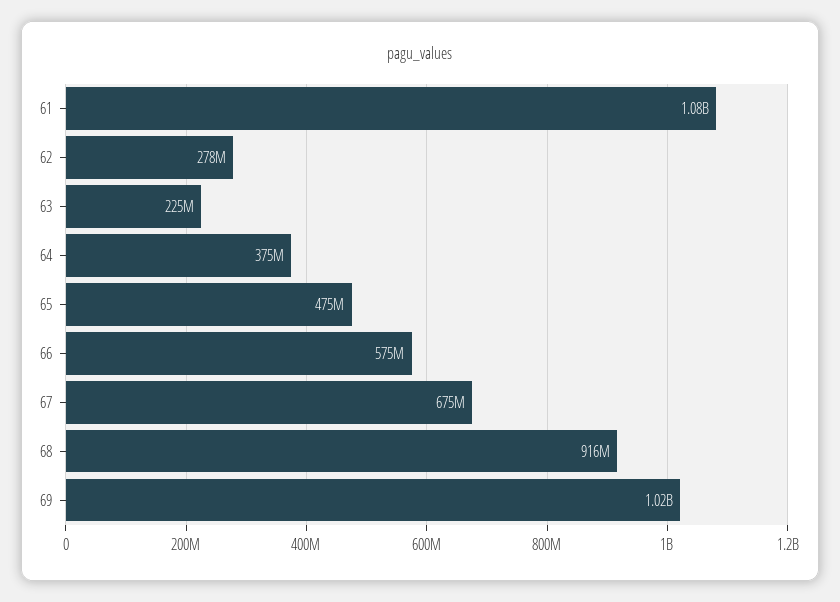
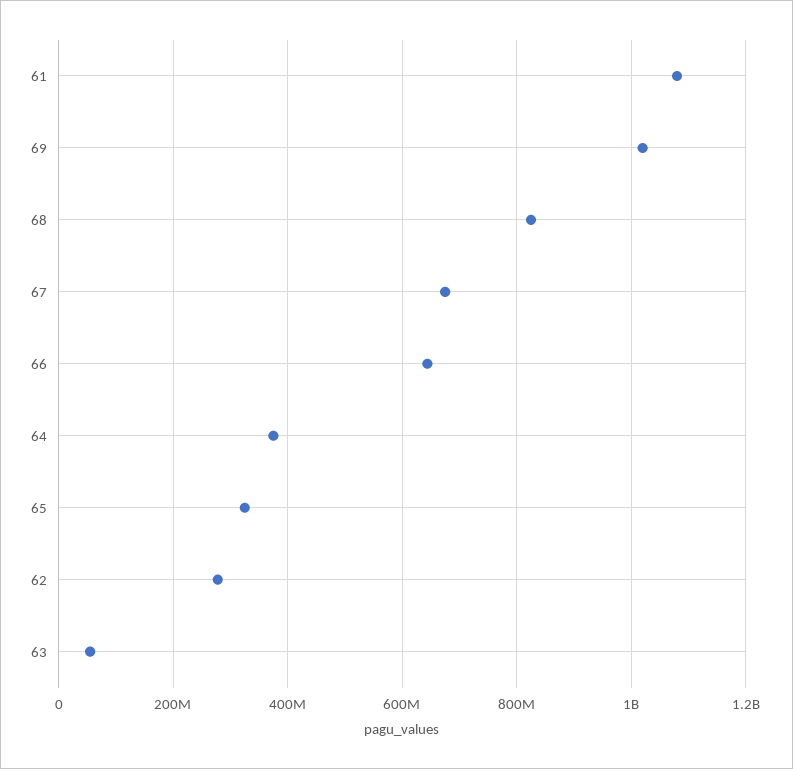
63: 225000000 -> 60000000
65: 475000000 -> 320000000
66: 575000000 -> 640000000
68: 916000000 -> 820000000

